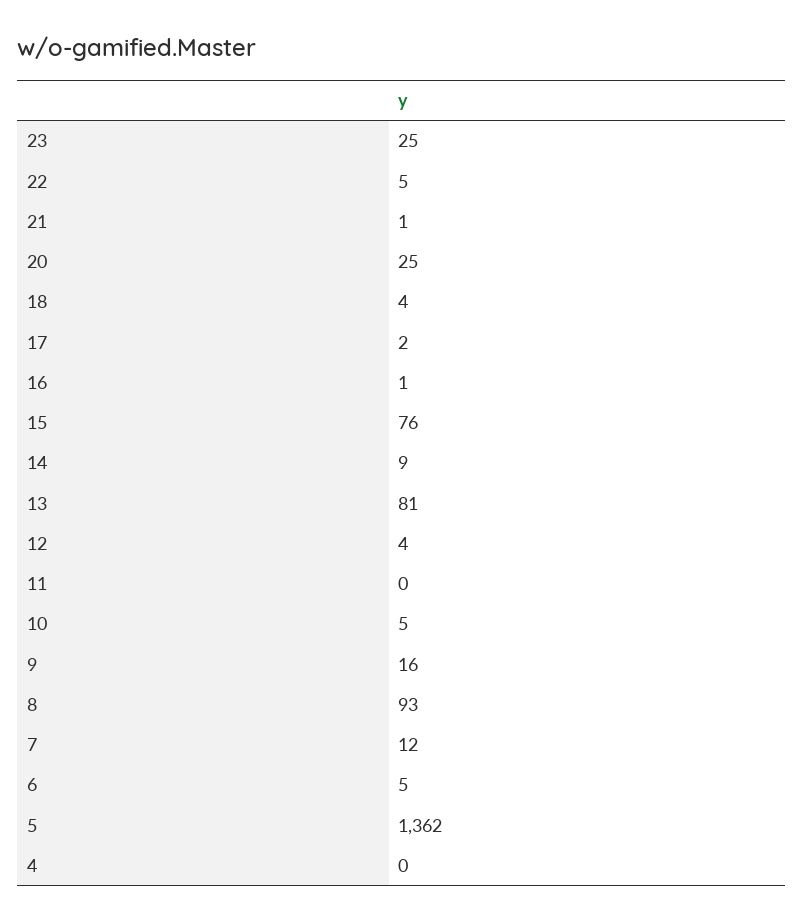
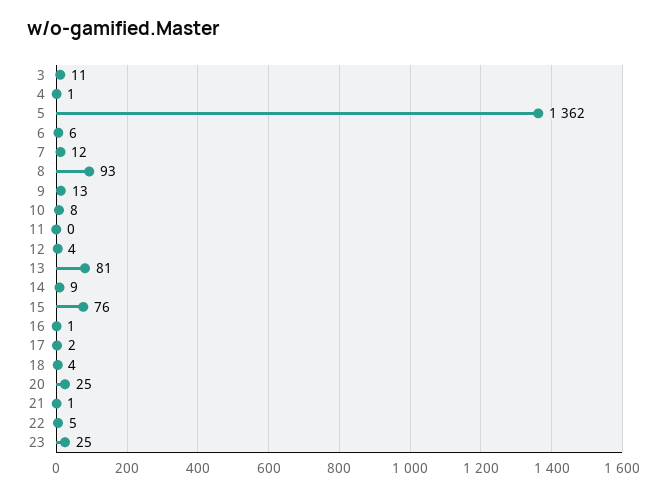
10: 5 -> 8
9: 16 -> 13
6: 5 -> 6
4: 0 -> 1
3: none -> 11

